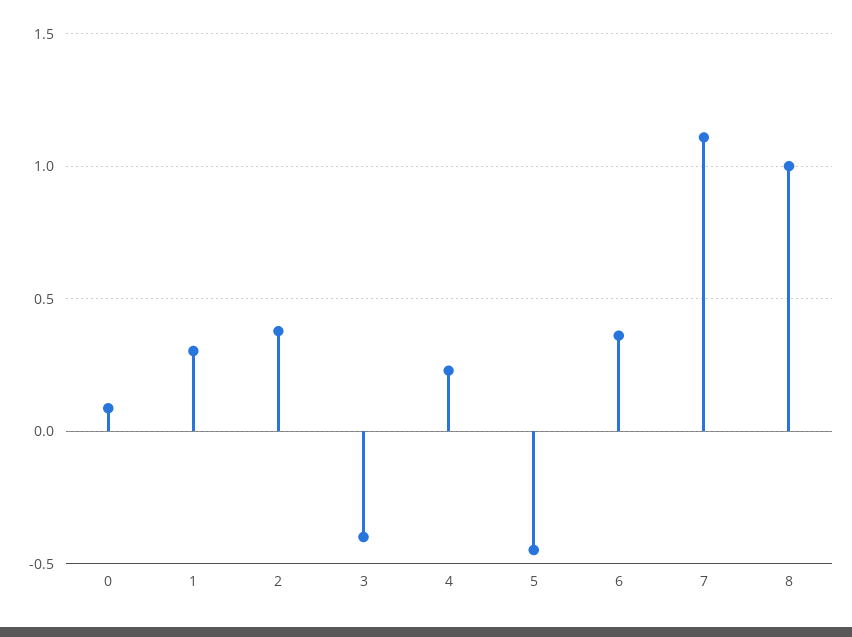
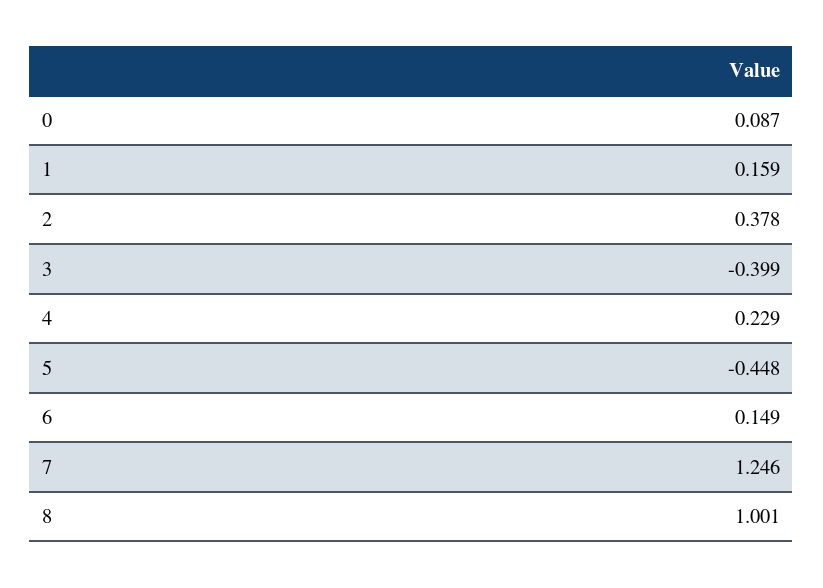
1: 0.3 -> 0.159
6: 0.35 -> 0.149
7: 1.1 -> 1.246

